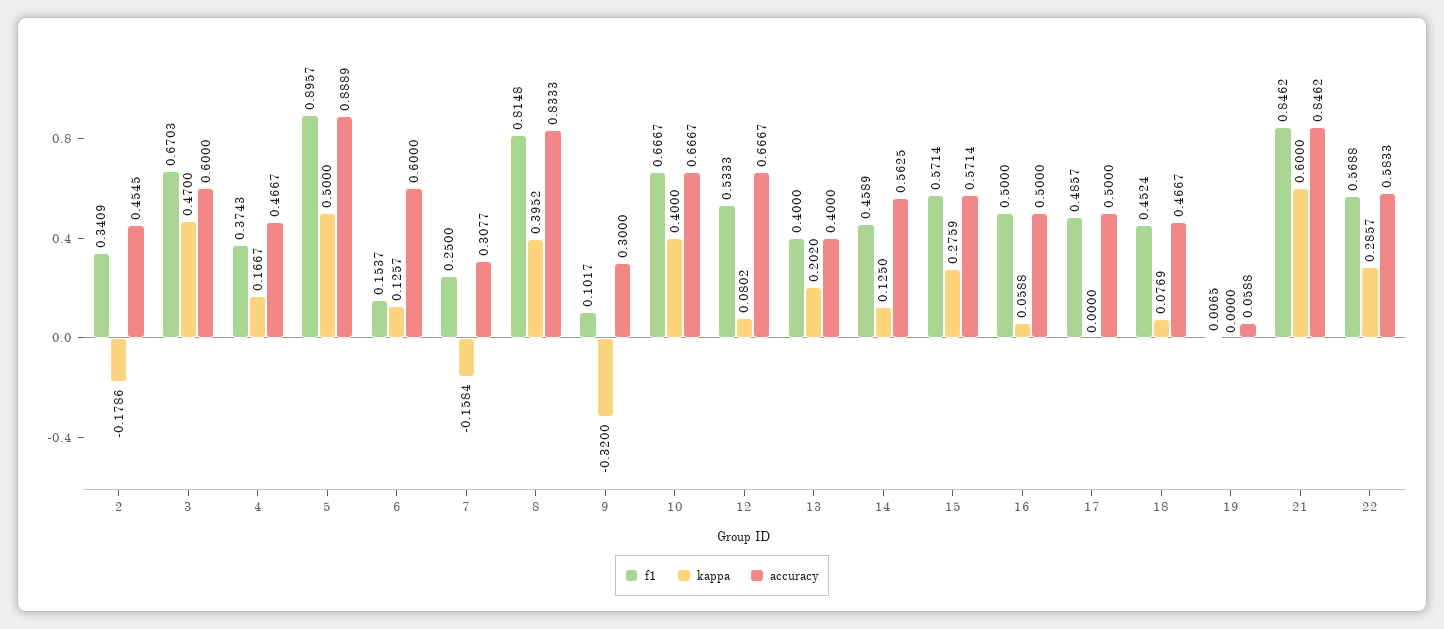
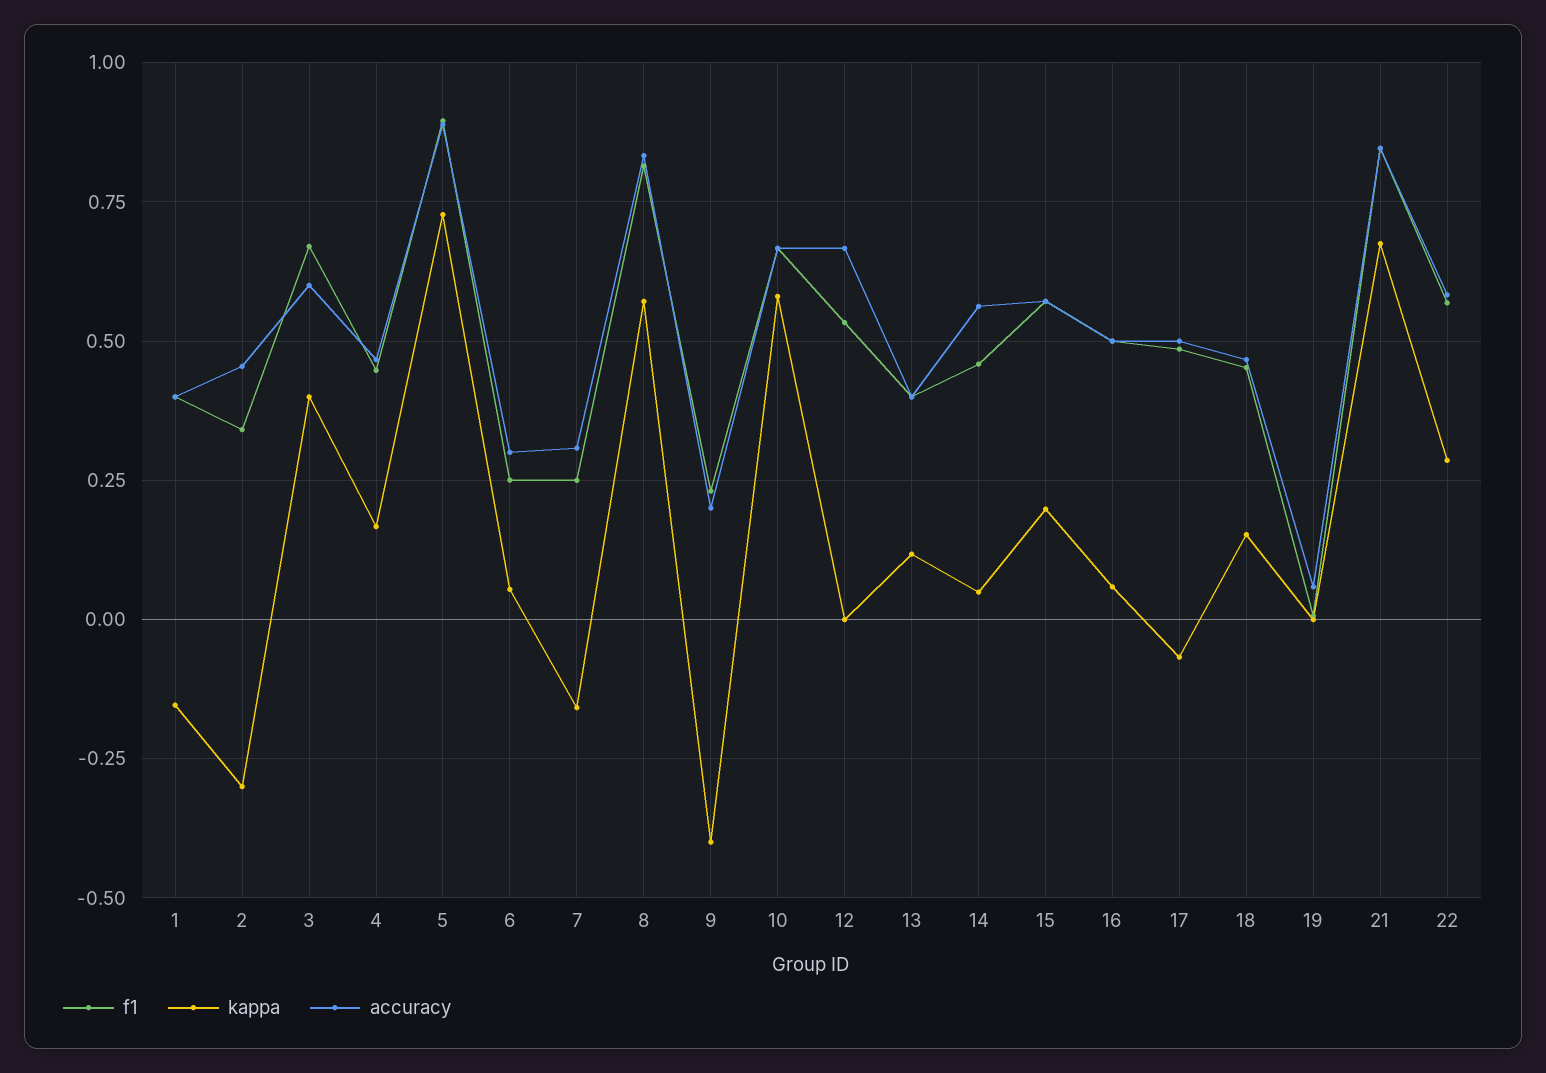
kappa, 2: -0.1786 -> -0.3
kappa, 3: 0.47 -> 0.4
f1, 4: 0.3743 -> 0.45
kappa, 5: 0.5 -> 0.725
f1, 6: 0.1537 -> 0.25
kappa, 6: 0.1257 -> 0.05
accuracy, 6: 0.6 -> 0.3
kappa, 8: 0.3952 -> 0.575
f1, 9: 0.1017 -> 0.225
kappa, 9: -0.32 -> -0.4
accuracy, 9: 0.3 -> 0.2
kappa, 10: 0.4 -> 0.575
kappa, 12: 0.0802 -> 0
kappa, 13: 0.202 -> 0.125
kappa, 14: 0.125 -> 0.05
kappa, 15: 0.2759 -> 0.2
kappa, 17: 0 -> -0.075
kappa, 18: 0.0769 -> 0.15
kappa, 21: 0.6 -> 0.675
f1, 1: none -> 0.4
kappa, 1: none -> -0.15
accuracy, 1: none -> 0.4

